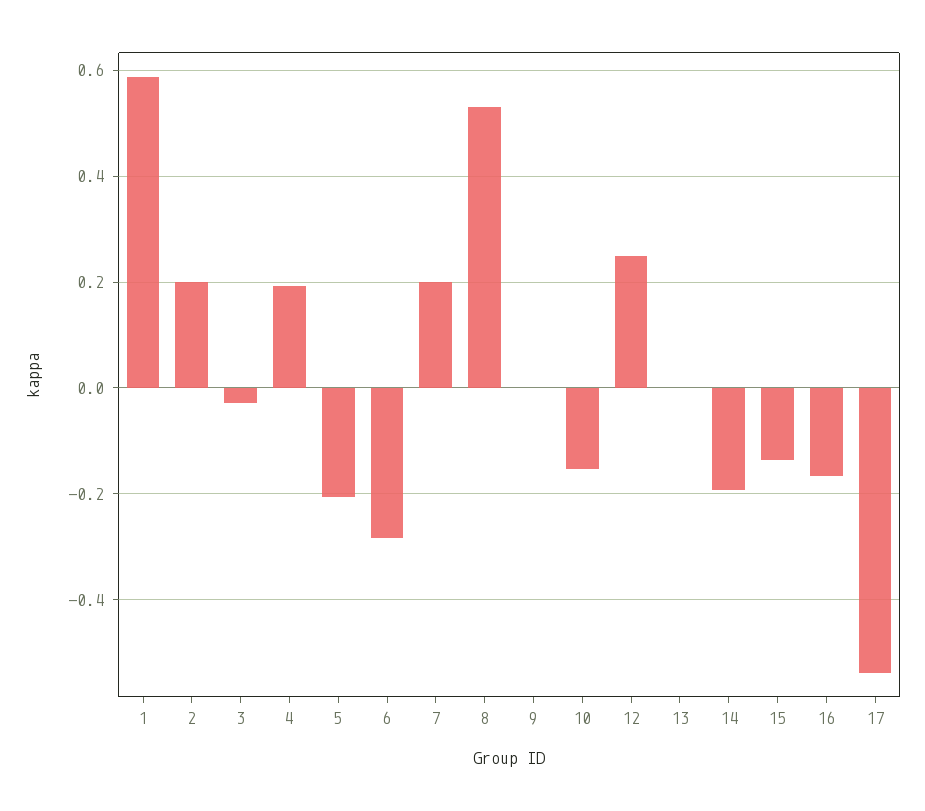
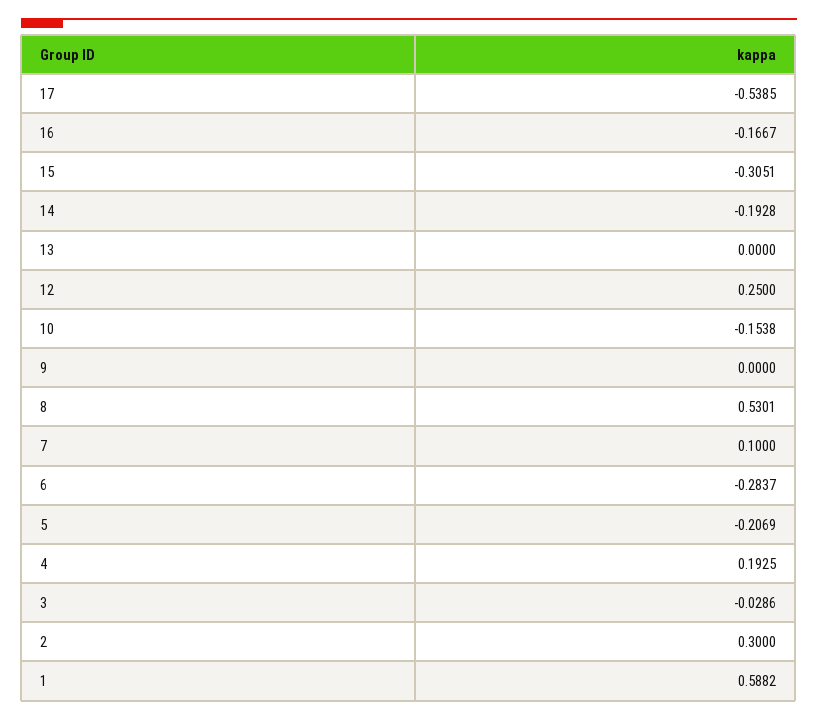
2: 0.2 -> 0.3
7: 0.2 -> 0.1
15: -0.14 -> -0.3051

